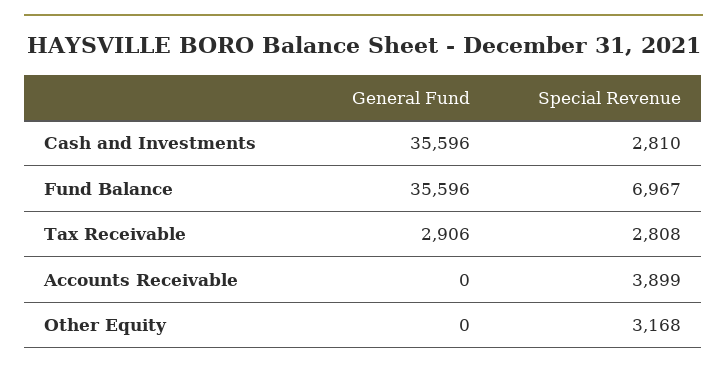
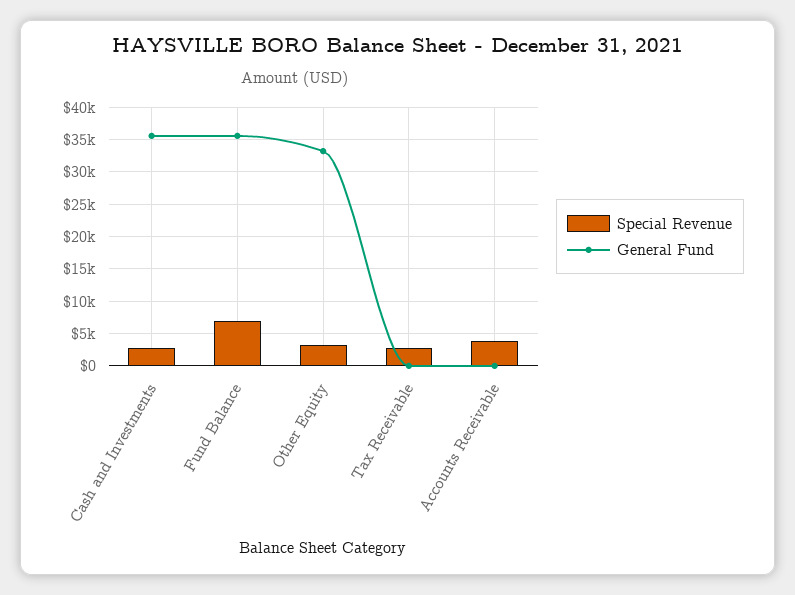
General Fund, Tax Receivable: 2906 -> 0
General Fund, Other Equity: 0 -> 33000

